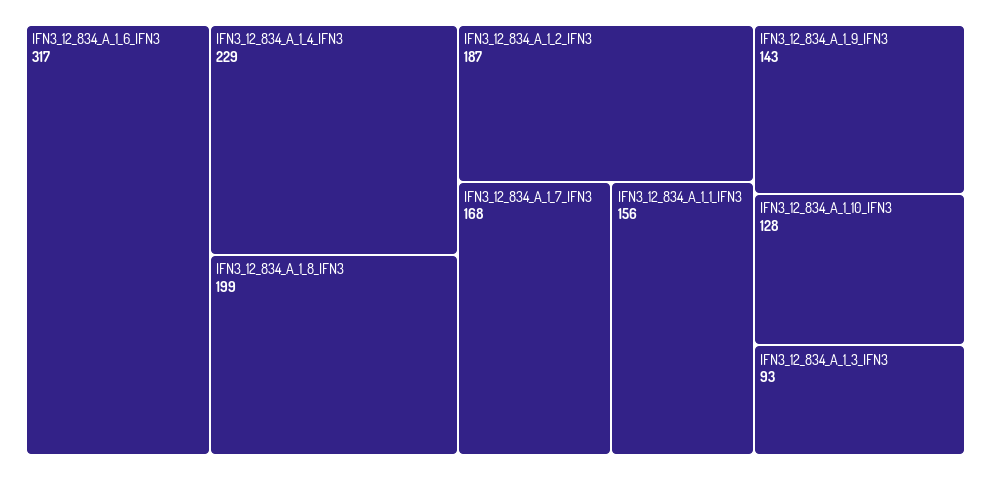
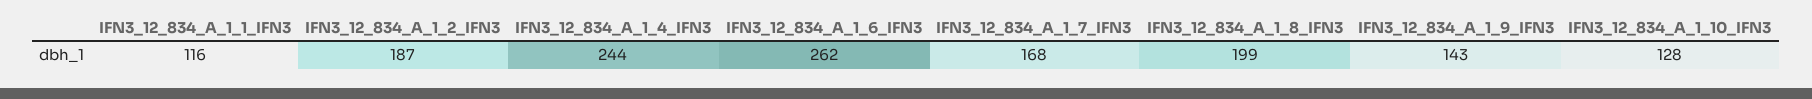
IFN3_12_834_A_1_6_IFN3: 317 -> 262
IFN3_12_834_A_1_4_IFN3: 229 -> 244
IFN3_12_834_A_1_1_IFN3: 156 -> 116
IFN3_12_834_A_1_3_IFN3: 93 -> none

